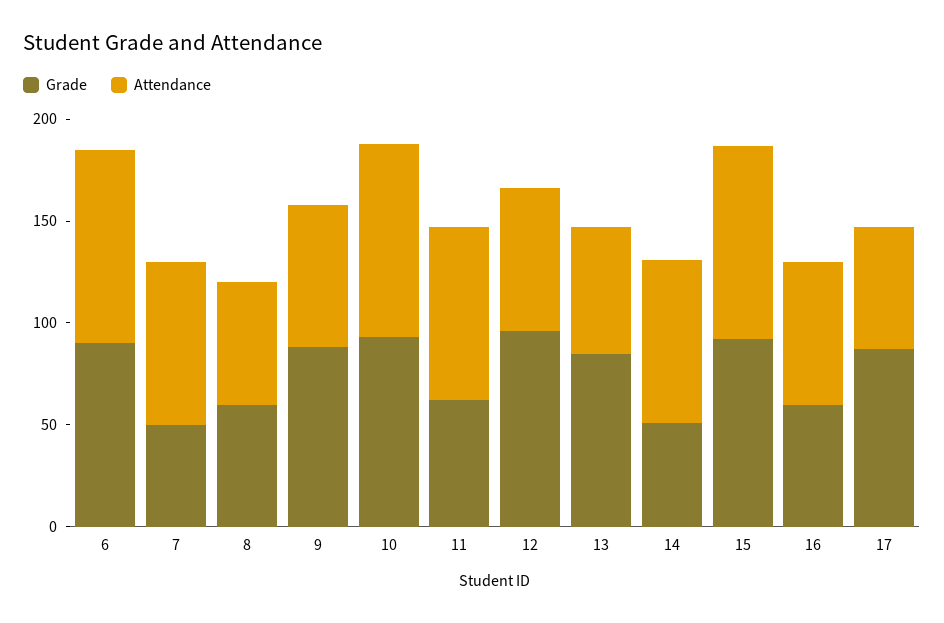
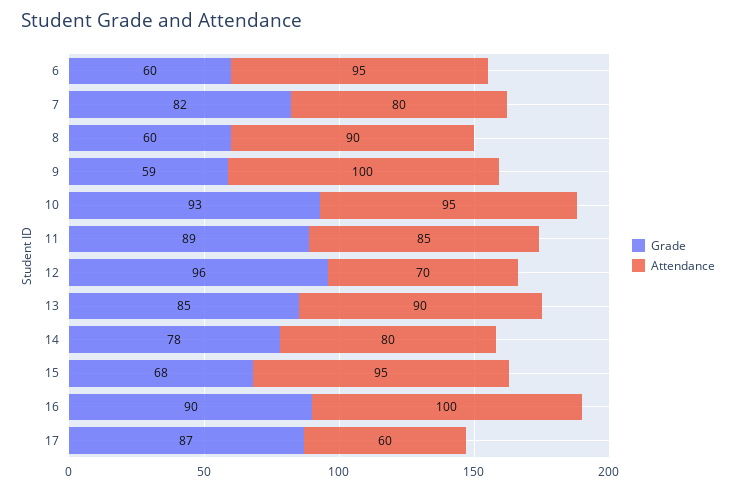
Grade, 6: 90 -> 60
Grade, 7: 50 -> 82
Attendance, 8: 60 -> 90
Grade, 9: 90 -> 59
Attendance, 9: 70 -> 100
Grade, 11: 60 -> 89
Attendance, 13: 60 -> 90
Grade, 14: 50 -> 78
Grade, 15: 90 -> 68
Grade, 16: 60 -> 90
Attendance, 16: 70 -> 100

